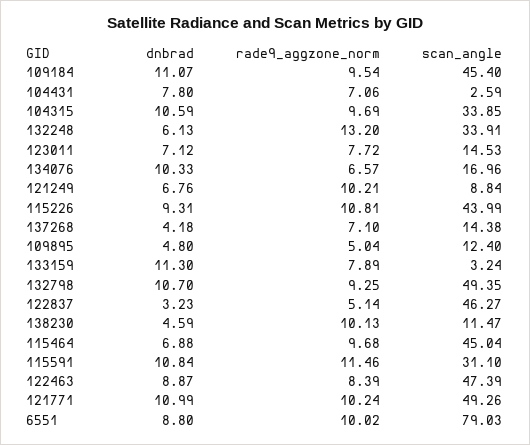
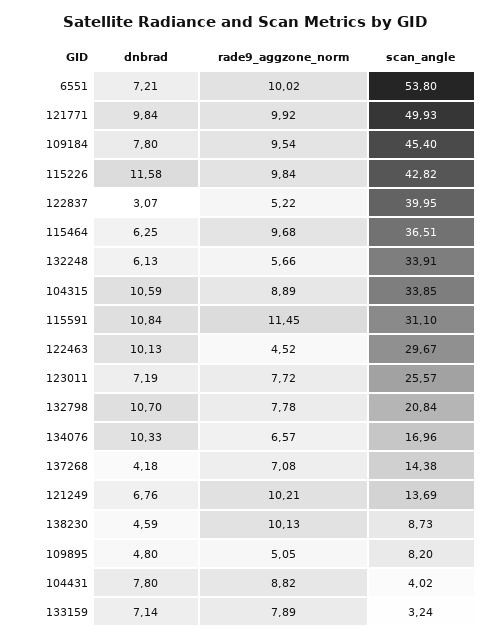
dnbrad, 109184: 11.07 -> 7.8
rade9_aggzone_norm, 104431: 7.06 -> 8.82
scan_angle, 104431: 2.59 -> 4.02
rade9_aggzone_norm, 104315: 9.69 -> 8.89
rade9_aggzone_norm, 132248: 13.2 -> 5.66
dnbrad, 123011: 7.12 -> 7.19
scan_angle, 123011: 14.53 -> 25.57
scan_angle, 121249: 8.84 -> 13.69
dnbrad, 115226: 9.31 -> 11.58
rade9_aggzone_norm, 115226: 10.81 -> 9.84
scan_angle, 115226: 43.99 -> 42.82
rade9_aggzone_norm, 137268: 7.1 -> 7.08
rade9_aggzone_norm, 109895: 5.04 -> 5.05
scan_angle, 109895: 12.4 -> 8.2
dnbrad, 133159: 11.3 -> 7.14
rade9_aggzone_norm, 132798: 9.25 -> 7.78
scan_angle, 132798: 49.35 -> 20.84
dnbrad, 122837: 3.23 -> 3.07
rade9_aggzone_norm, 122837: 5.14 -> 5.22
scan_angle, 122837: 46.27 -> 39.95
scan_angle, 138230: 11.47 -> 8.73
dnbrad, 115464: 6.88 -> 6.25
scan_angle, 115464: 45.04 -> 36.51
rade9_aggzone_norm, 115591: 11.46 -> 11.45
dnbrad, 122463: 8.87 -> 10.13
rade9_aggzone_norm, 122463: 8.39 -> 4.52
scan_angle, 122463: 47.39 -> 29.67
dnbrad, 121771: 10.99 -> 9.84
rade9_aggzone_norm, 121771: 10.24 -> 9.92
scan_angle, 121771: 49.26 -> 49.93
dnbrad, 6551: 8.8 -> 7.21
scan_angle, 6551: 79.03 -> 53.8

